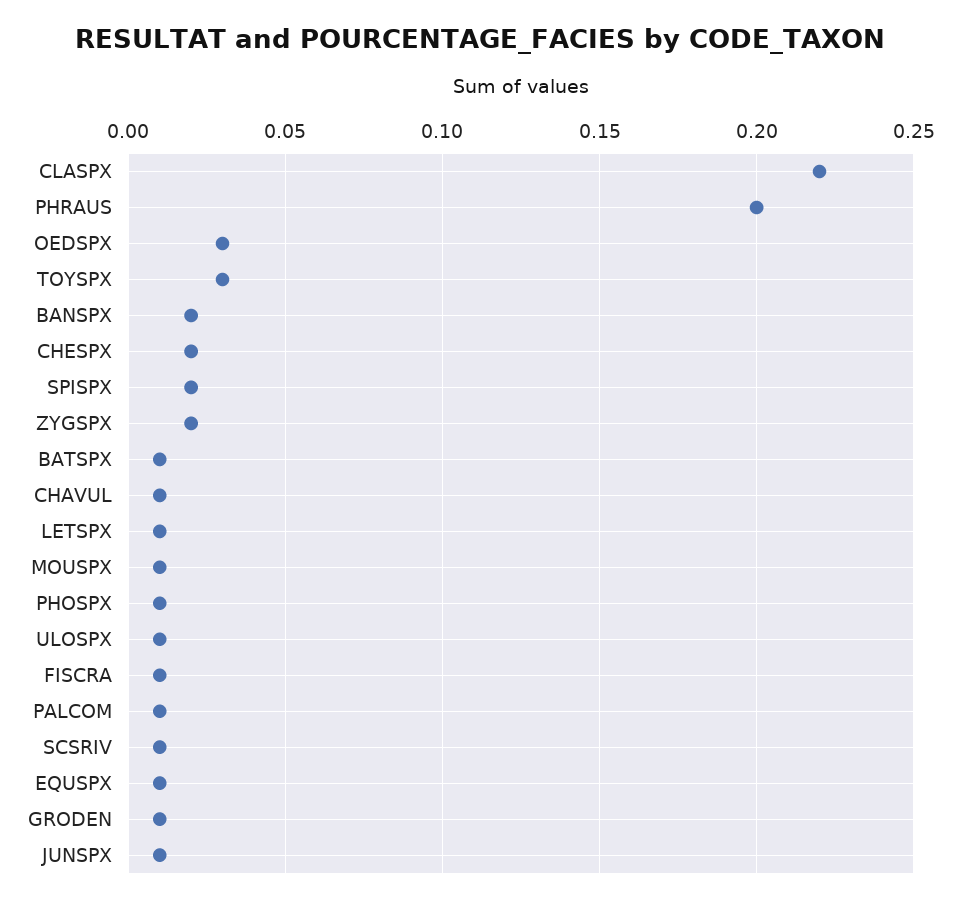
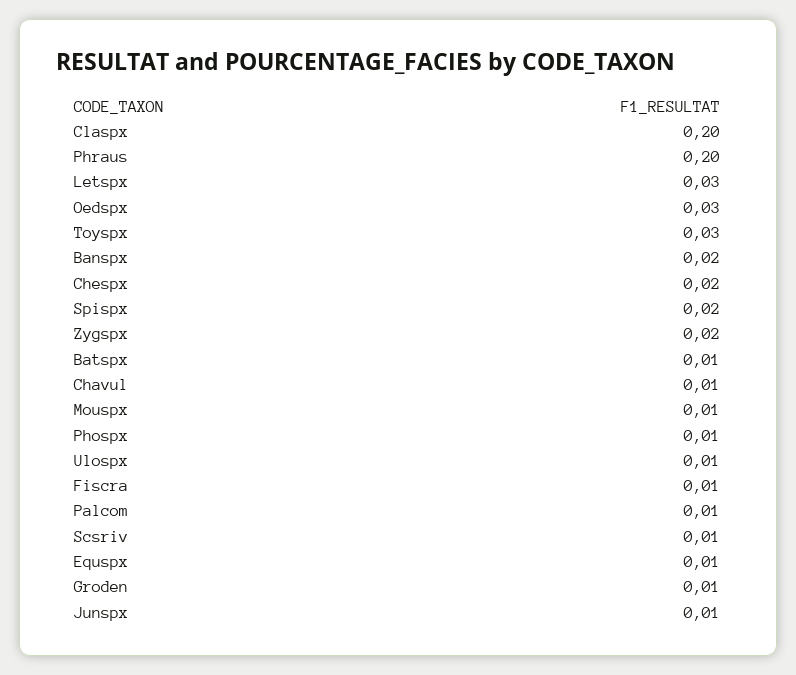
CLASPX: 0.22 -> 0.2
LETSPX: 0.01 -> 0.03

